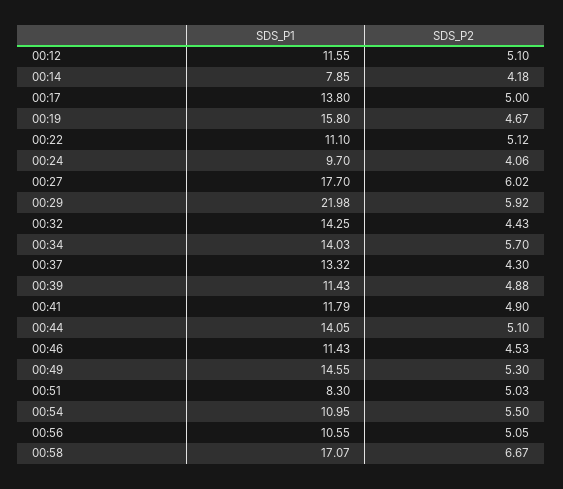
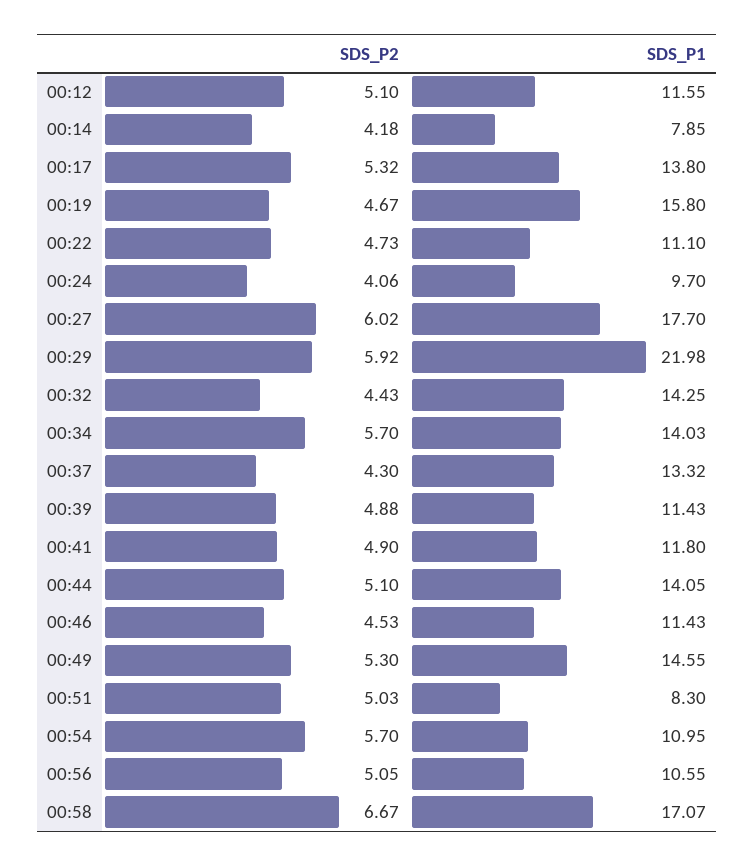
SDS_P2, 00:17: 5 -> 5.32
SDS_P2, 00:22: 5.12 -> 4.73
SDS_P1, 00:41: 11.79 -> 11.8
SDS_P2, 00:54: 5.5 -> 5.7

